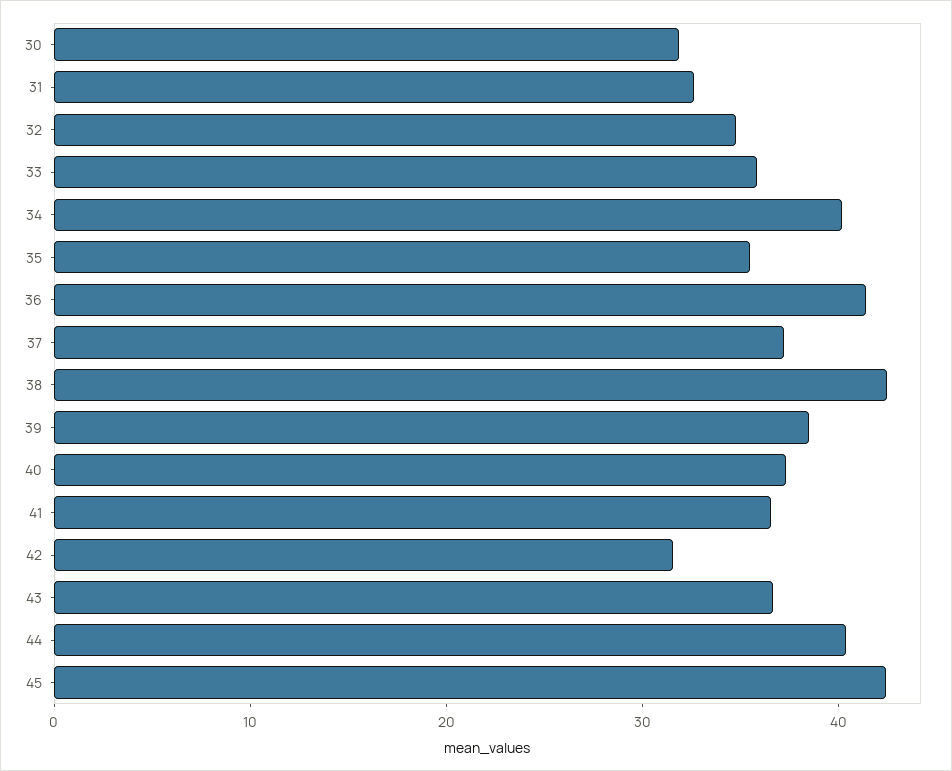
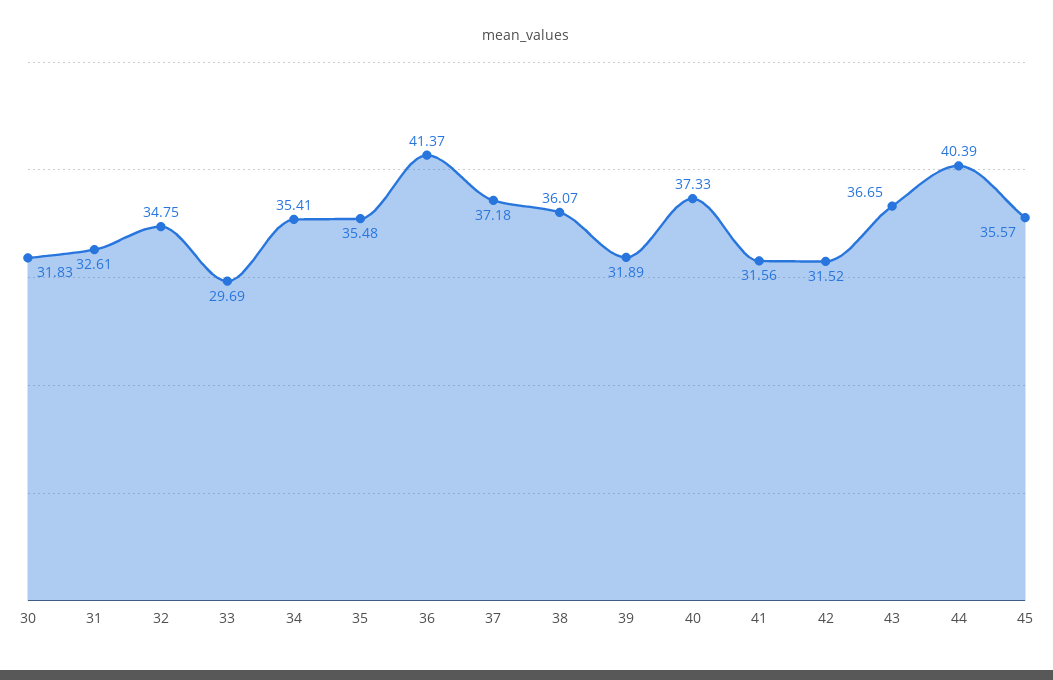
33: 36 -> 29.69
34: 40 -> 35.41
38: 42 -> 36.07
39: 38 -> 31.89
41: 36 -> 31.56
45: 42 -> 35.57

